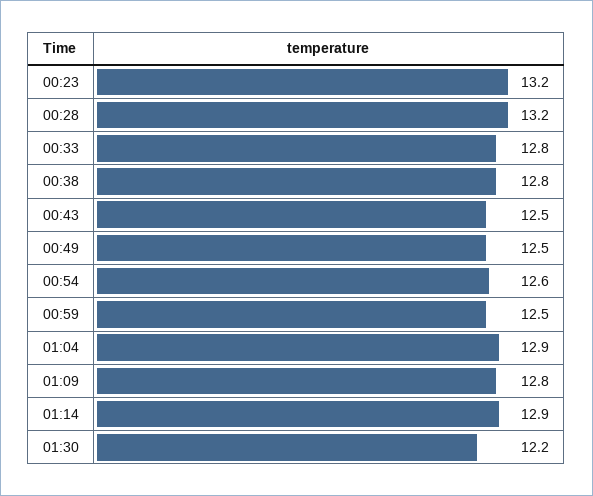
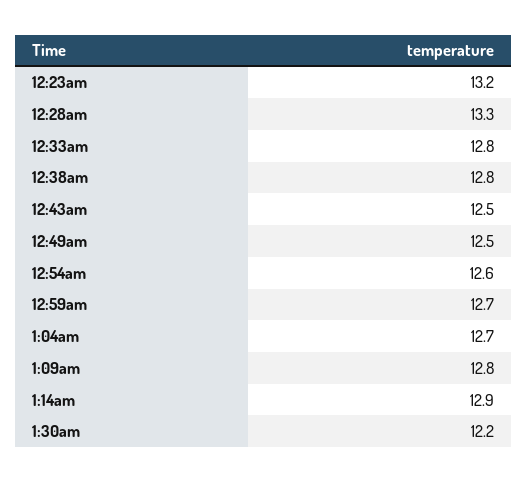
00:28: 13.2 -> 13.3
00:59: 12.5 -> 12.7
01:04: 12.9 -> 12.7

